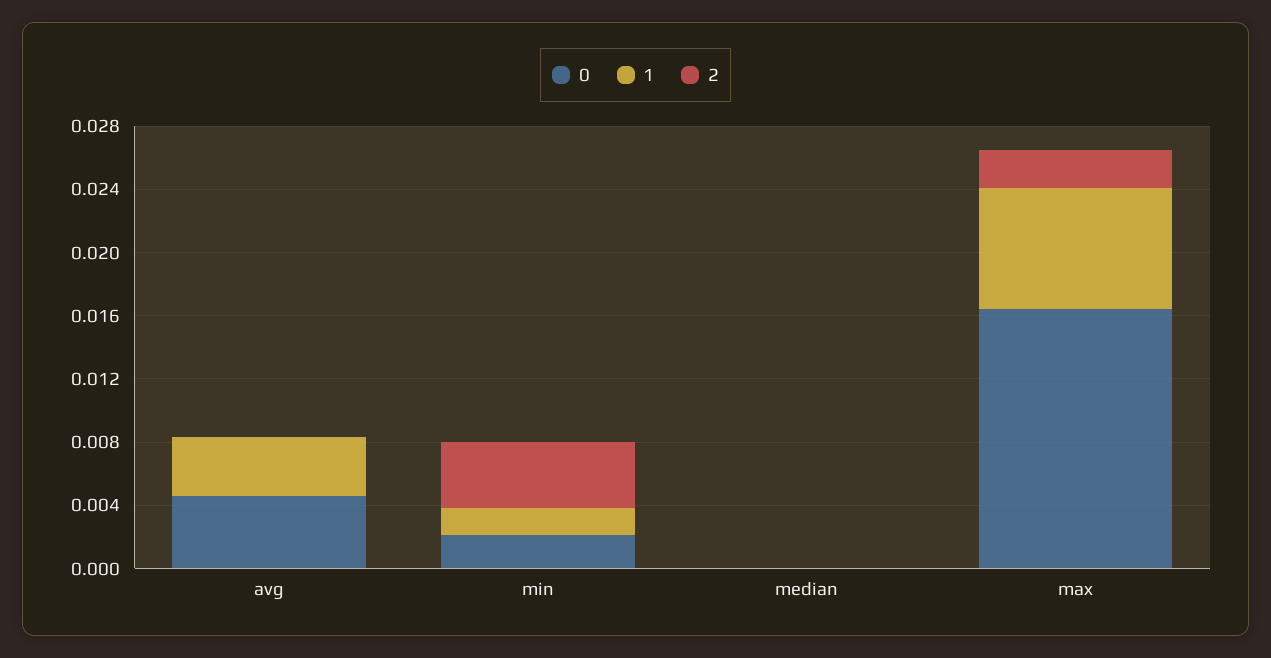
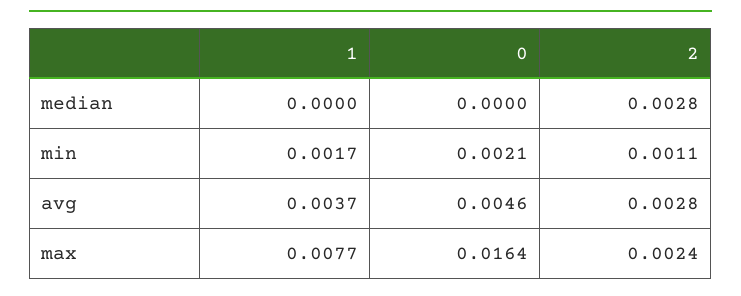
2, avg: 0 -> 0.0028
2, min: 0.004 -> 0.0011
2, median: 0 -> 0.0028

